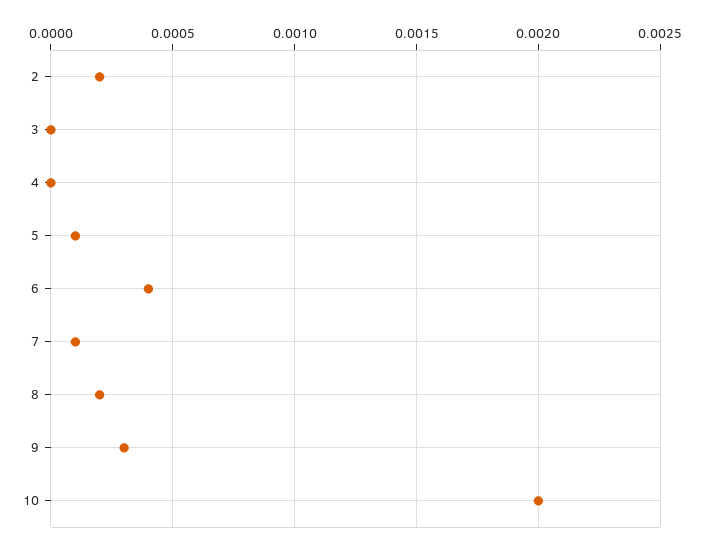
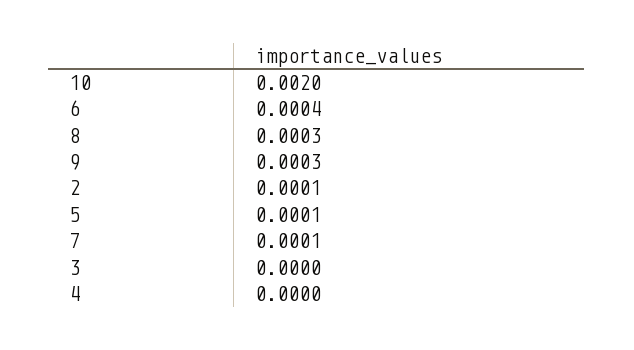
2: 0.0002 -> 0.0001
8: 0.0002 -> 0.0003

